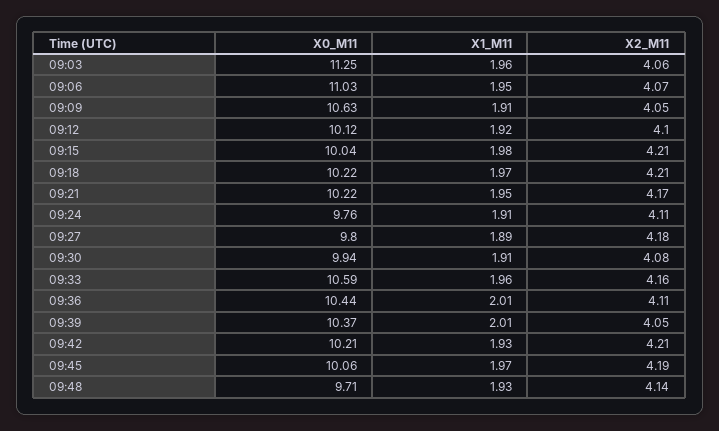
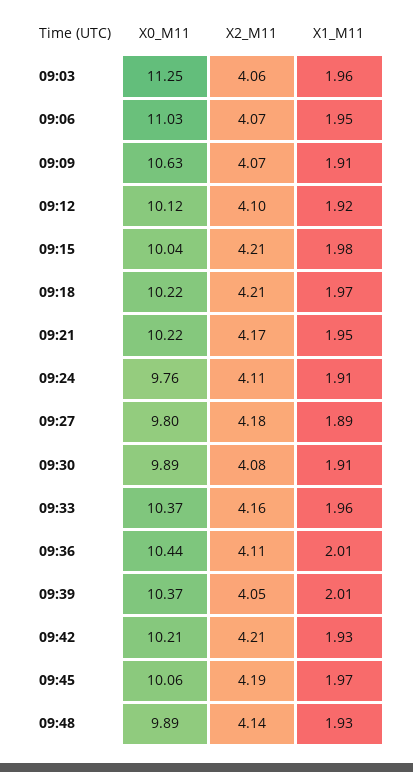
X2_M11, 09:09: 4.05 -> 4.07
X0_M11, 09:30: 9.94 -> 9.89
X0_M11, 09:33: 10.59 -> 10.37
X0_M11, 09:48: 9.71 -> 9.89

